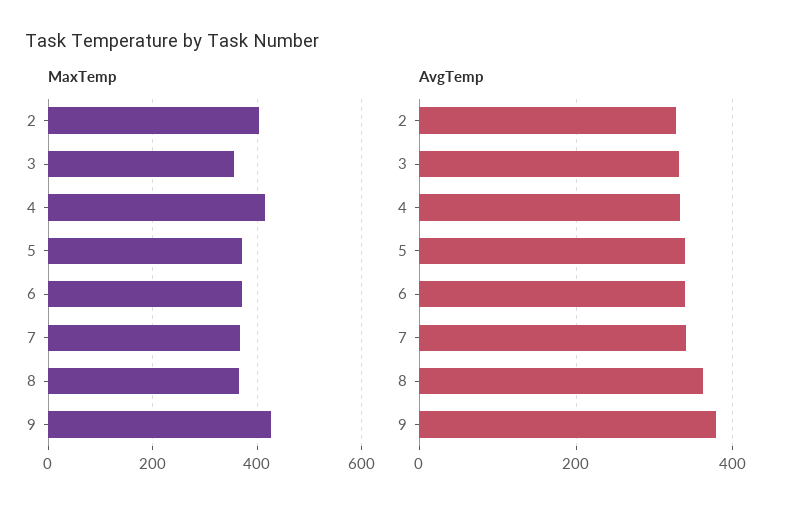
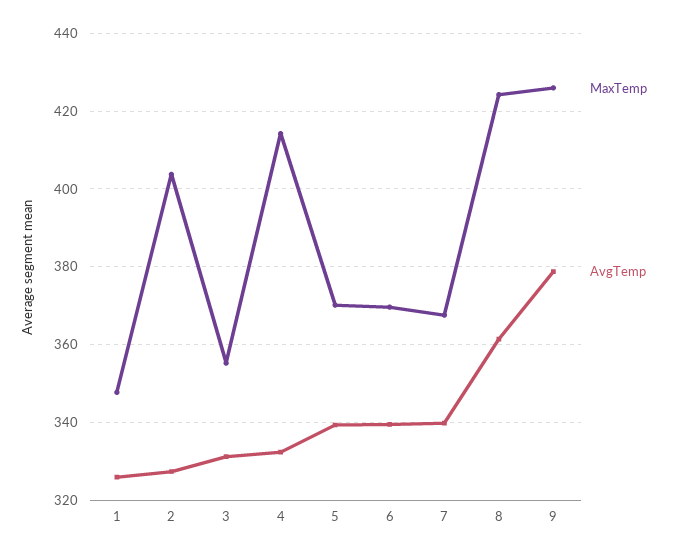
MaxTemp, 8: 360 -> 424
MaxTemp, 1: none -> 348
AvgTemp, 1: none -> 326

